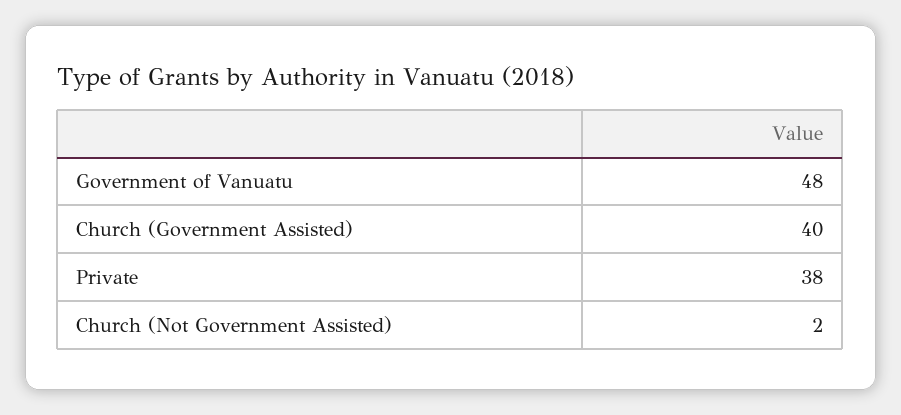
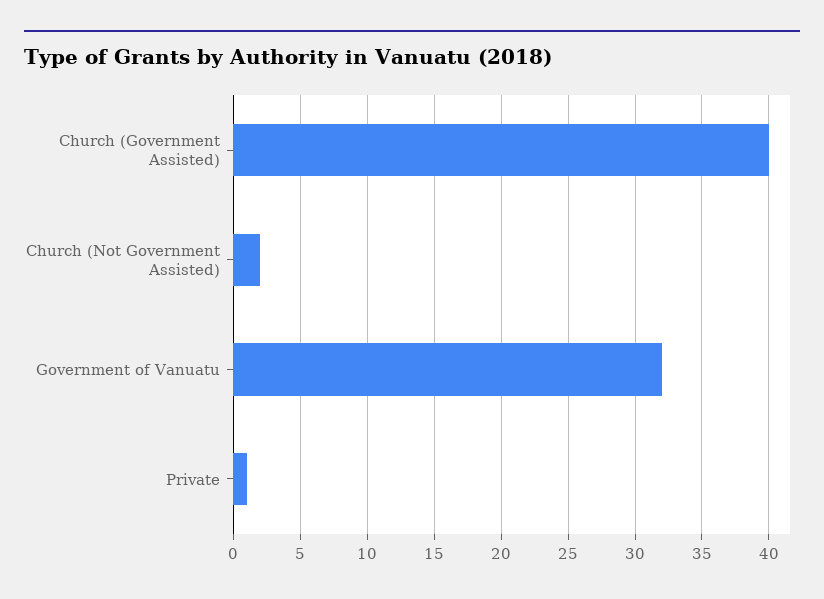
Government of Vanuatu: 48 -> 32
Private: 38 -> 1

